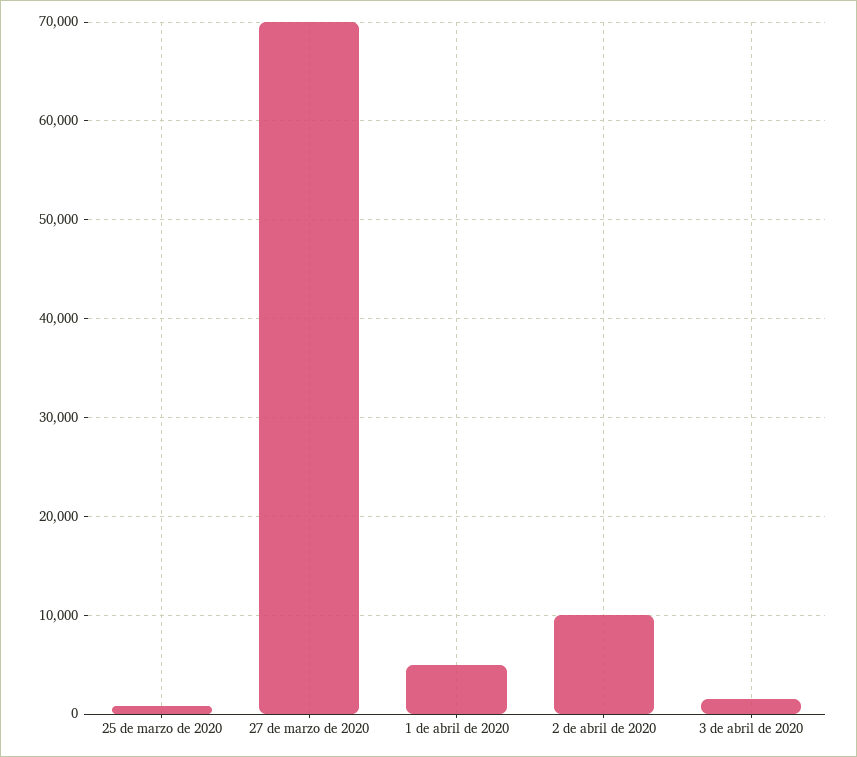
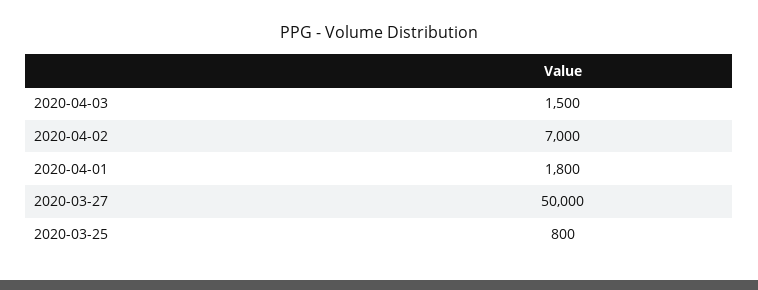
27 de marzo de 2020: 70000 -> 50000
1 de abril de 2020: 5000 -> 1800
2 de abril de 2020: 10000 -> 7000

